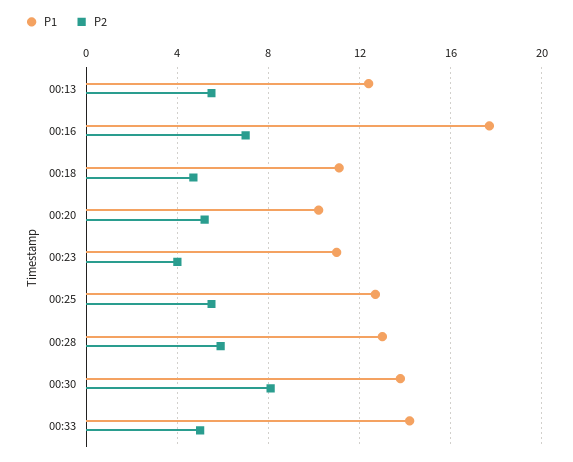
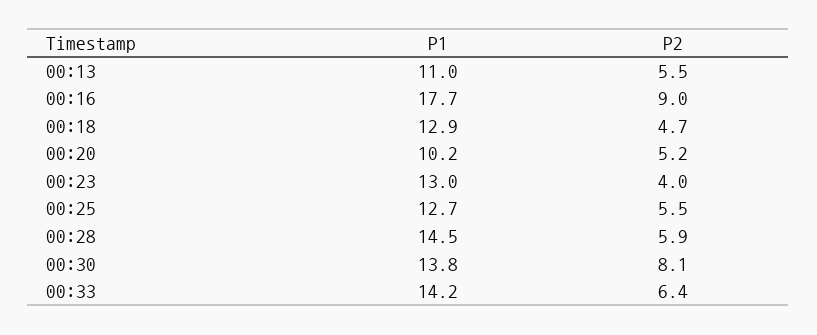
P1, 00:13: 12.5 -> 11
P2, 00:16: 7 -> 9
P1, 00:18: 11 -> 12.9
P1, 00:23: 11 -> 13
P1, 00:28: 13 -> 14.5
P2, 00:33: 5 -> 6.4

